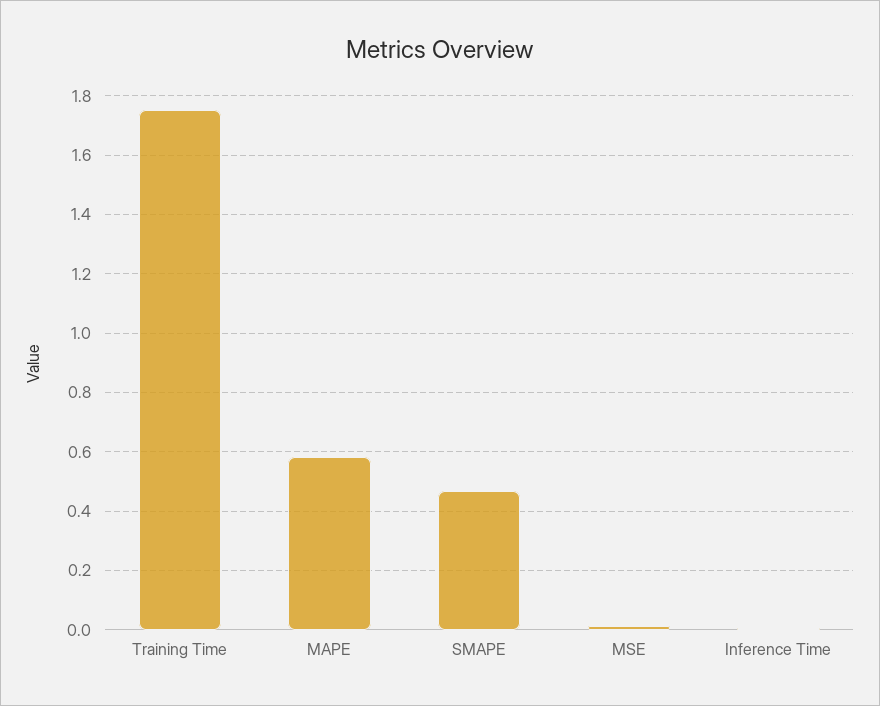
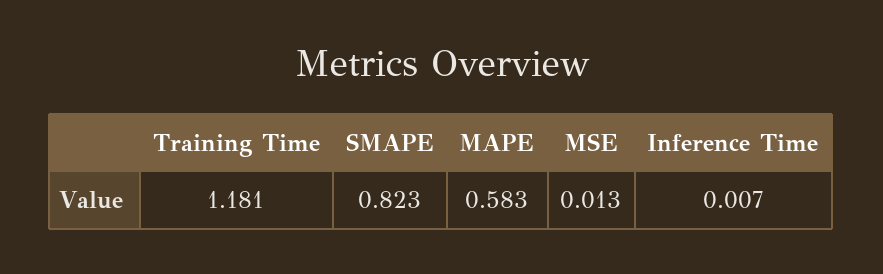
Training Time: 1.75 -> 1.181
SMAPE: 0.475 -> 0.823

